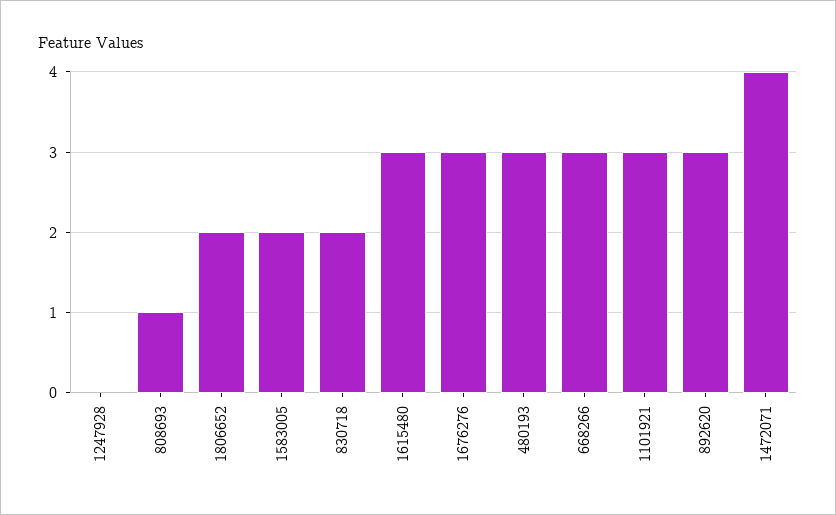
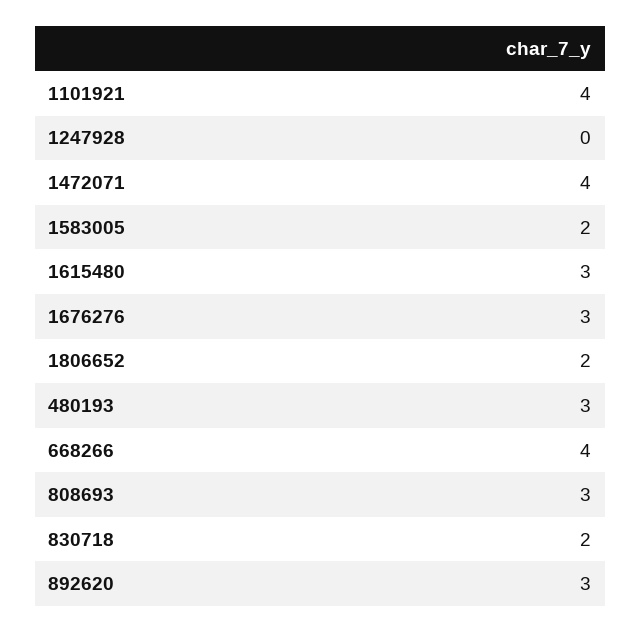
808693: 1 -> 3
668266: 3 -> 4
1101921: 3 -> 4

